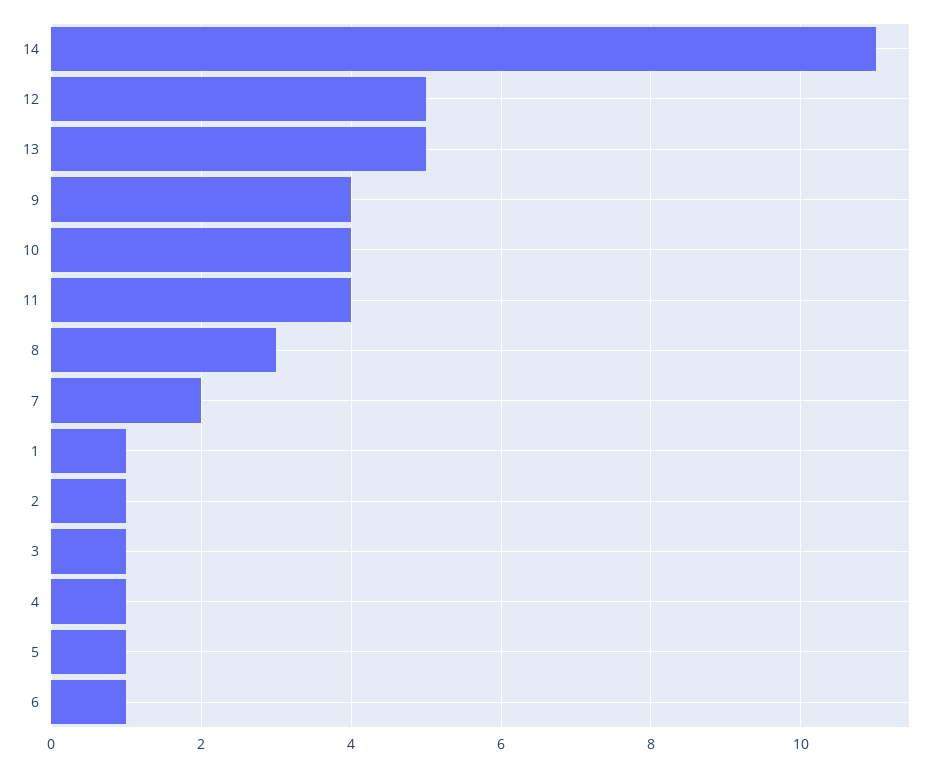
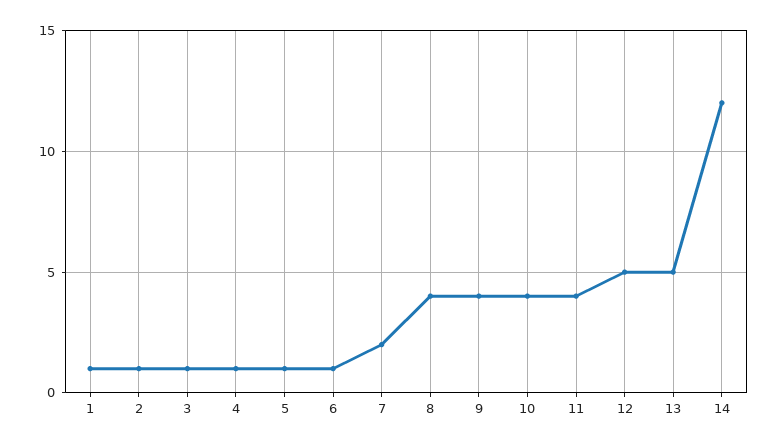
14: 11 -> 12
8: 3 -> 4

